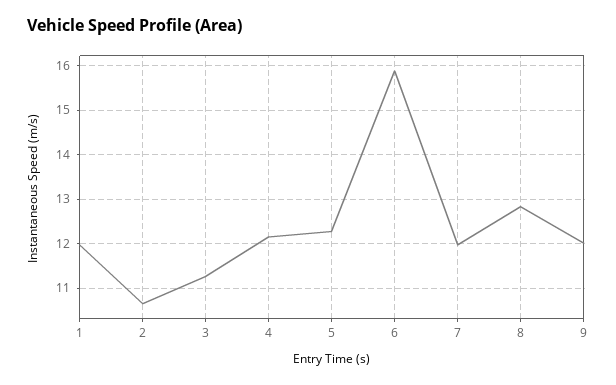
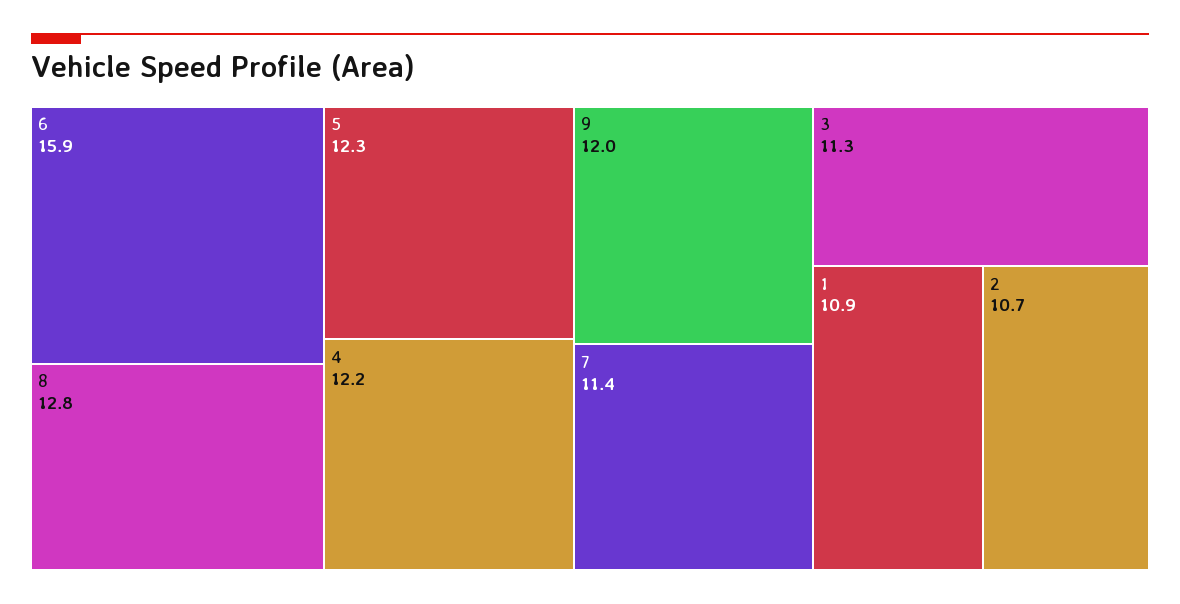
1: 12 -> 10.9
7: 12 -> 11.4

